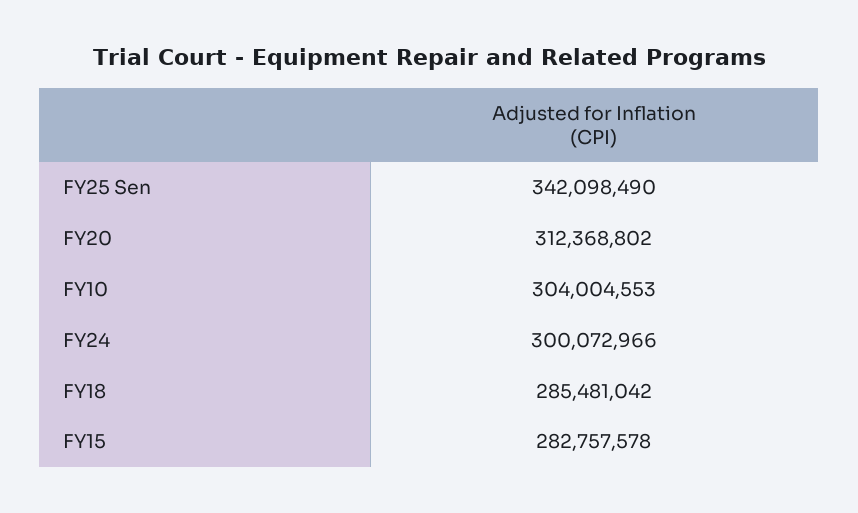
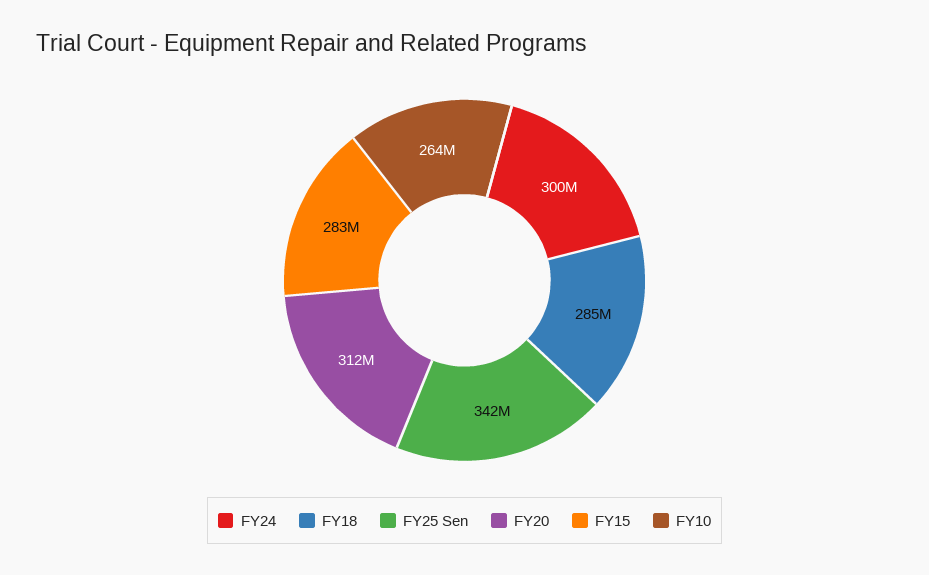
FY10: 304004553 -> 264000000

